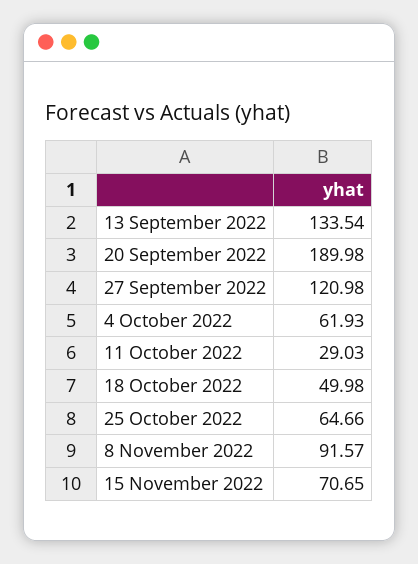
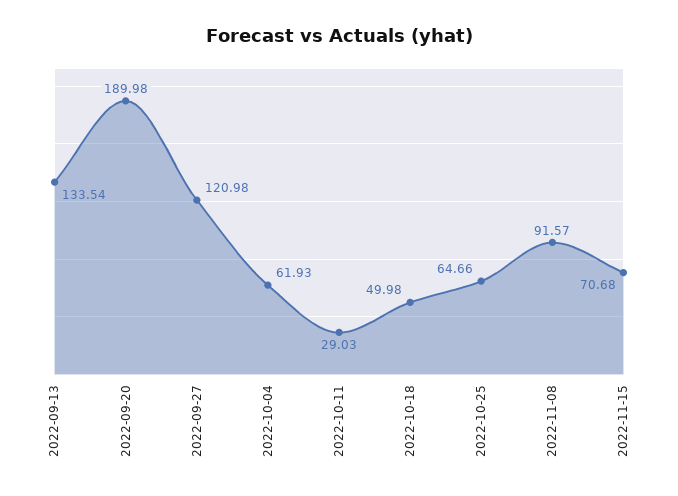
15 November 2022: 70.65 -> 70.68

